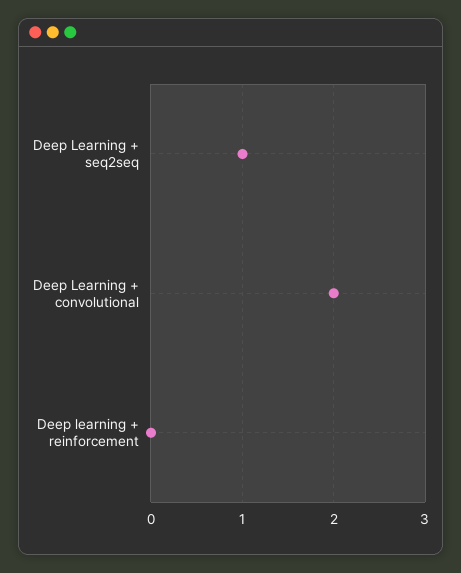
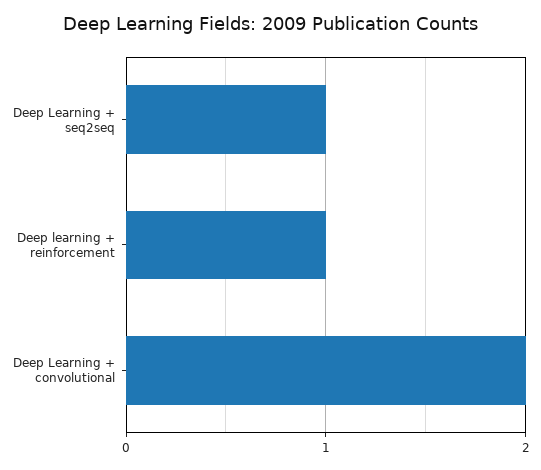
Deep learning + reinforcement: 0 -> 1

